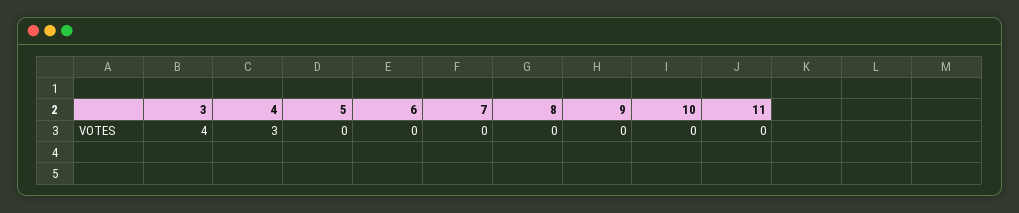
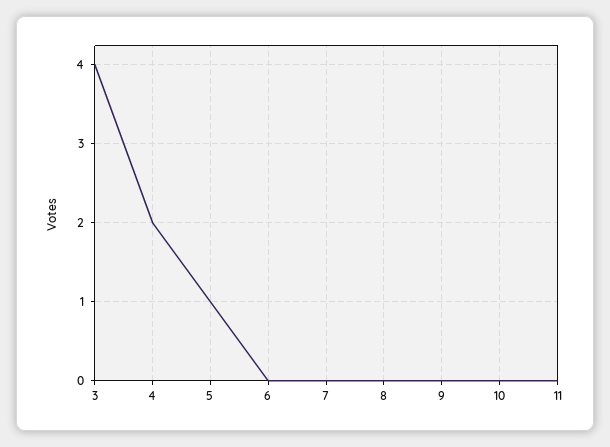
4: 3 -> 2
5: 0 -> 1

